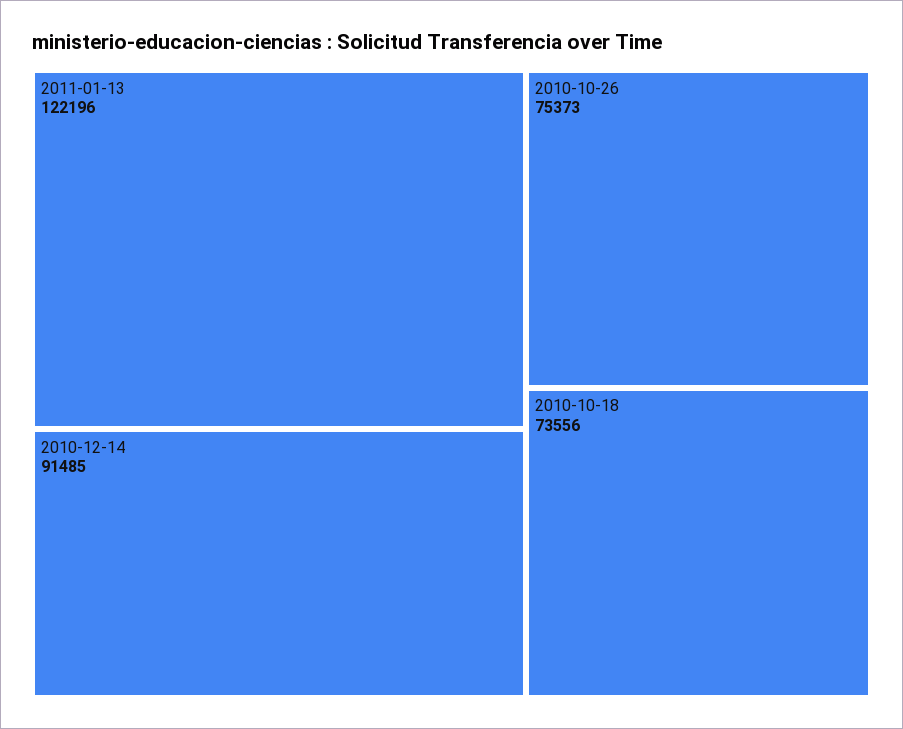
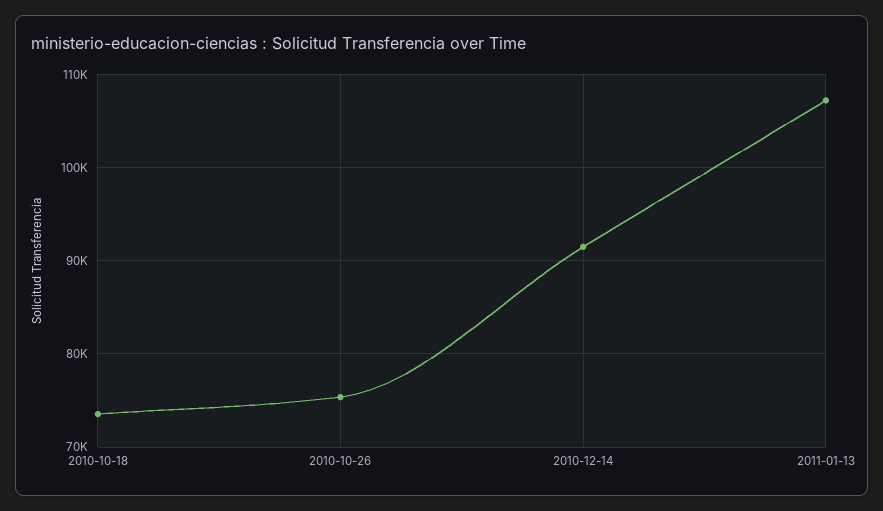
2011-01-13: 122196 -> 107000

